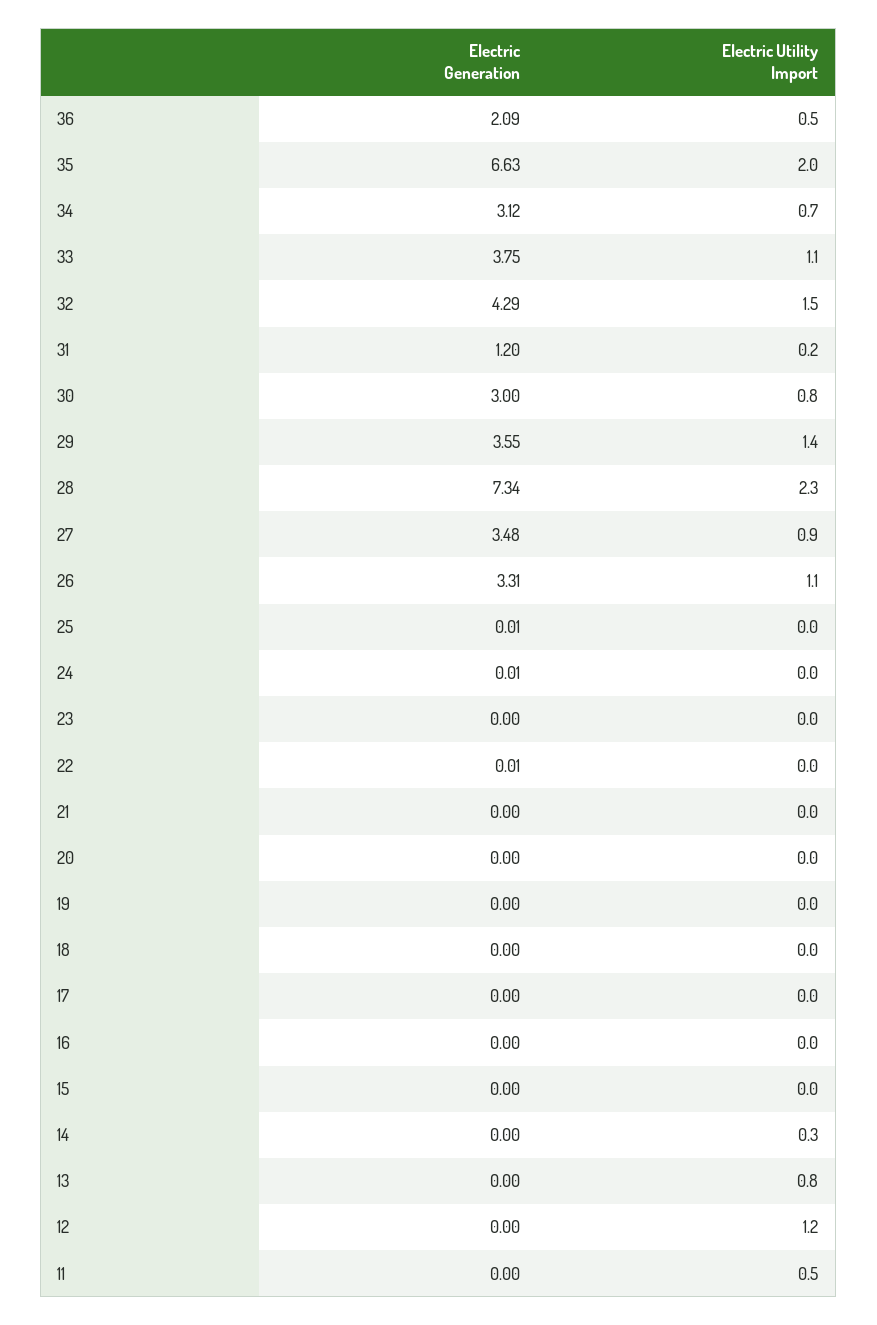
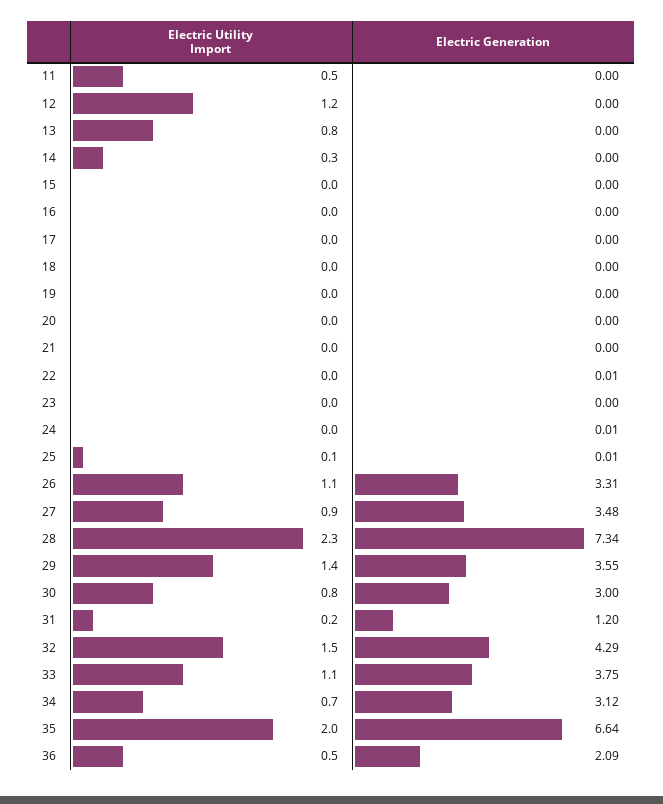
Electric Generation, 35: 6.63 -> 6.64
Electric Utility Import, 25: 0 -> 0.1

